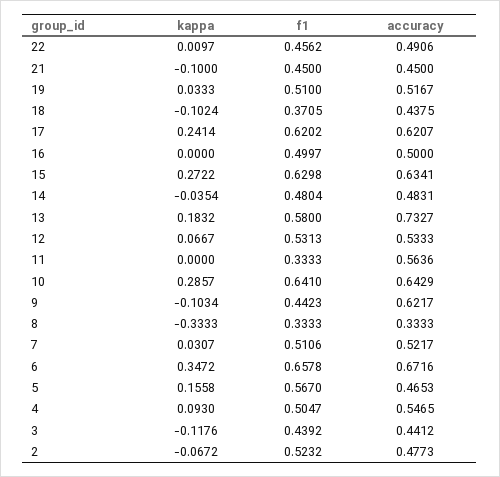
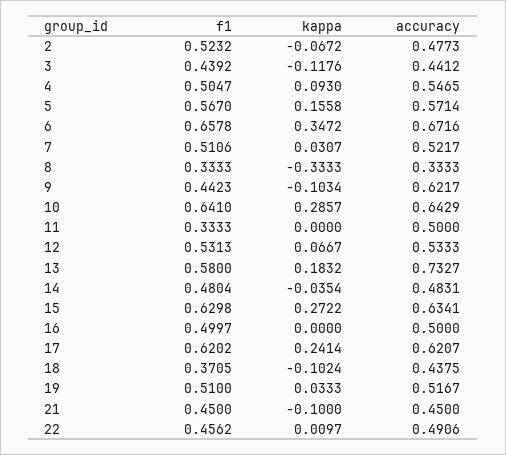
accuracy, 11: 0.5636 -> 0.5
accuracy, 5: 0.4653 -> 0.5714

